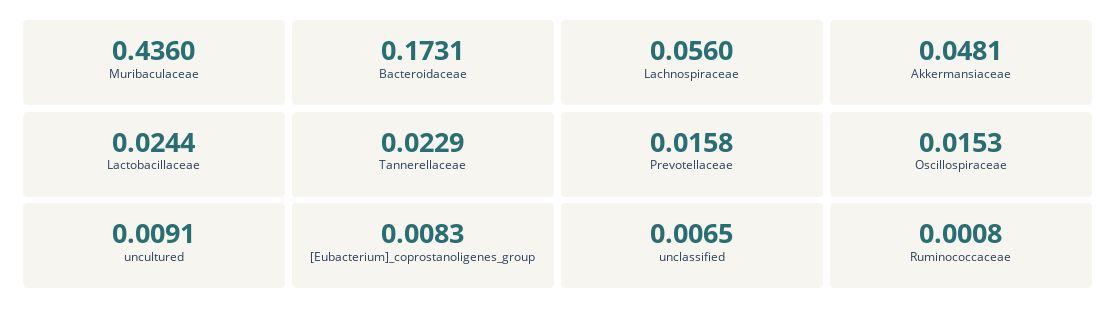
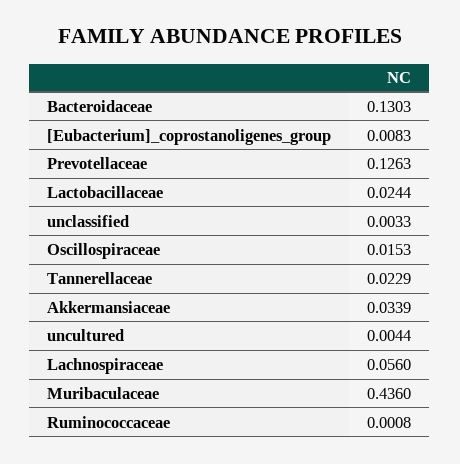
Bacteroidaceae: 0.1731 -> 0.1303
Akkermansiaceae: 0.0481 -> 0.0339
Prevotellaceae: 0.0158 -> 0.1263
uncultured: 0.0091 -> 0.0044
unclassified: 0.0065 -> 0.0033

